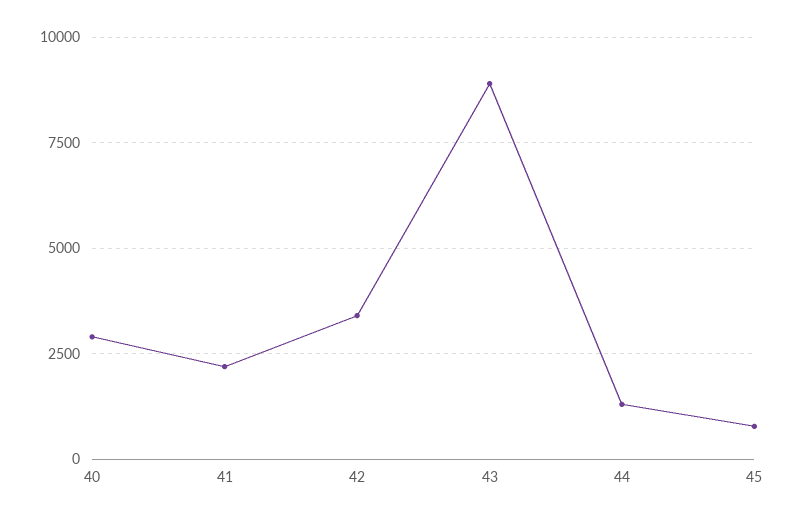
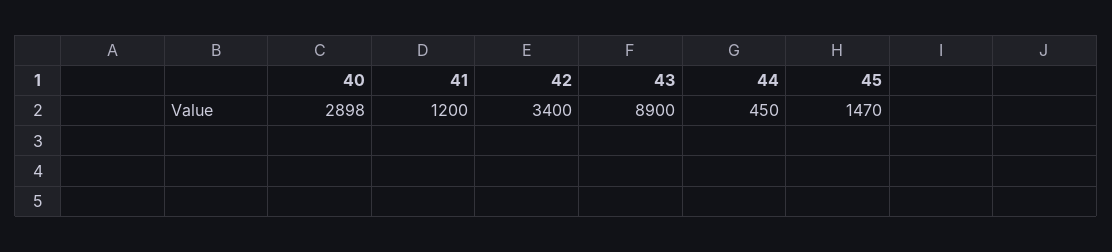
41: 2250 -> 1200
44: 1250 -> 450
45: 750 -> 1470

